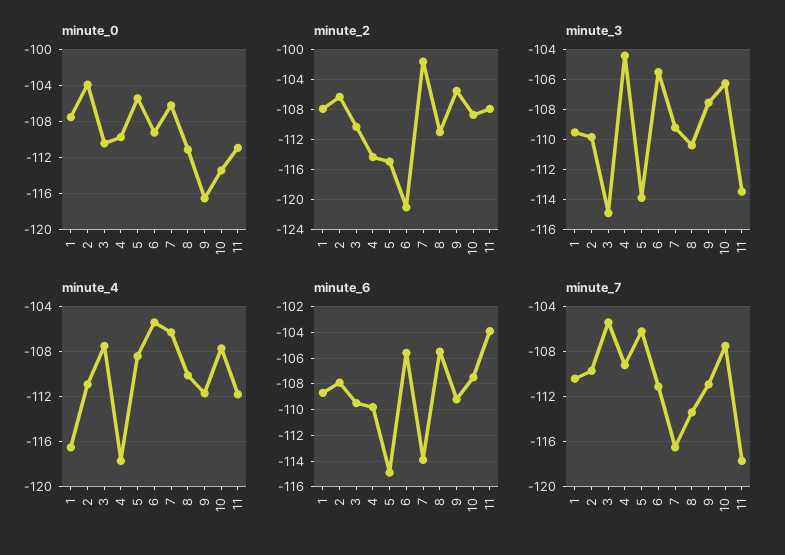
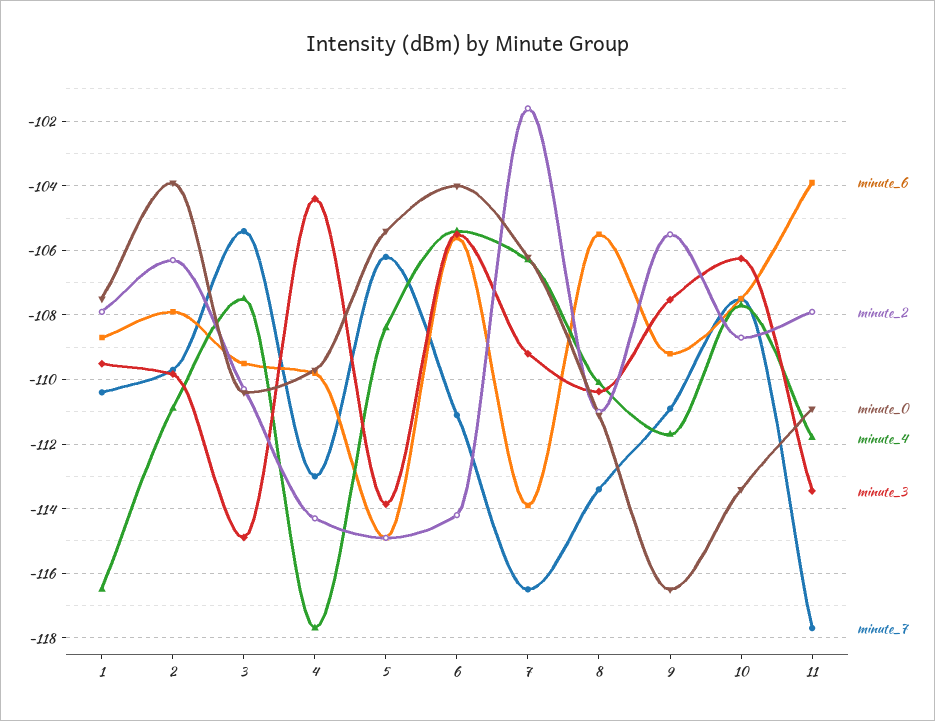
minute_0, 6: -109 -> -104
minute_2, 6: -121 -> -114.2
minute_7, 4: -109 -> -113

